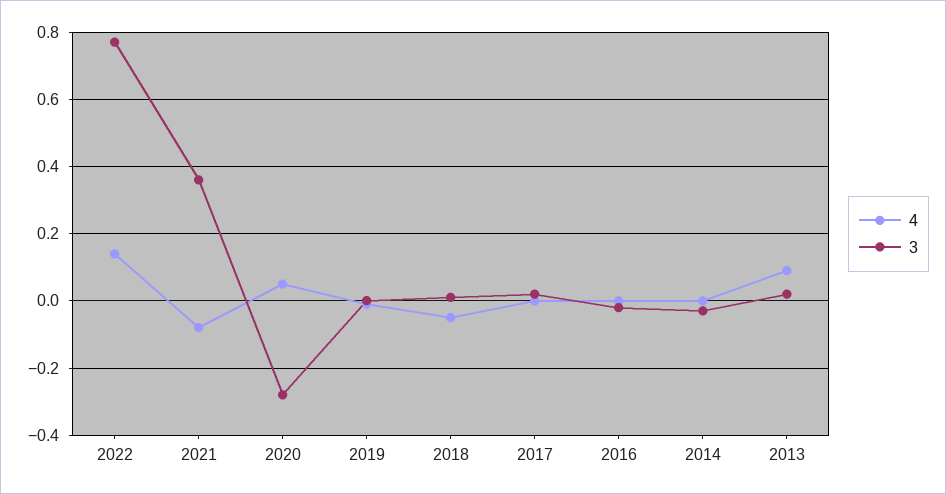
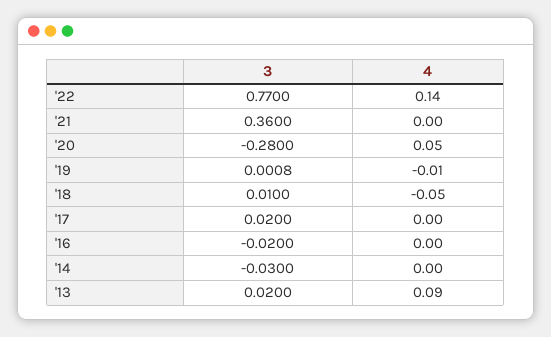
4, 2021: -0.08 -> 0

